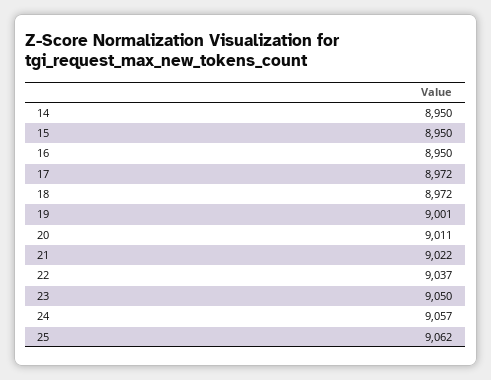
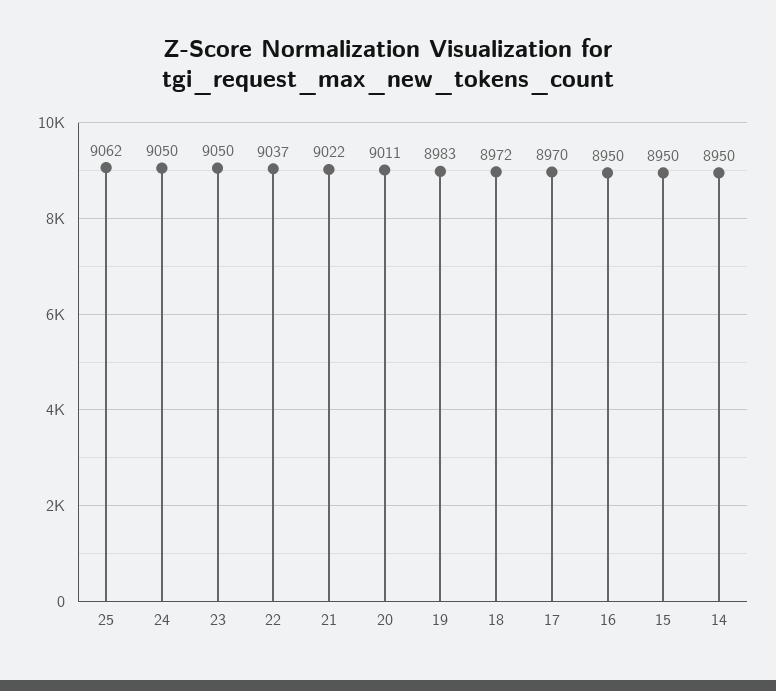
17: 8972 -> 8970
19: 9001 -> 8983
24: 9057 -> 9050

